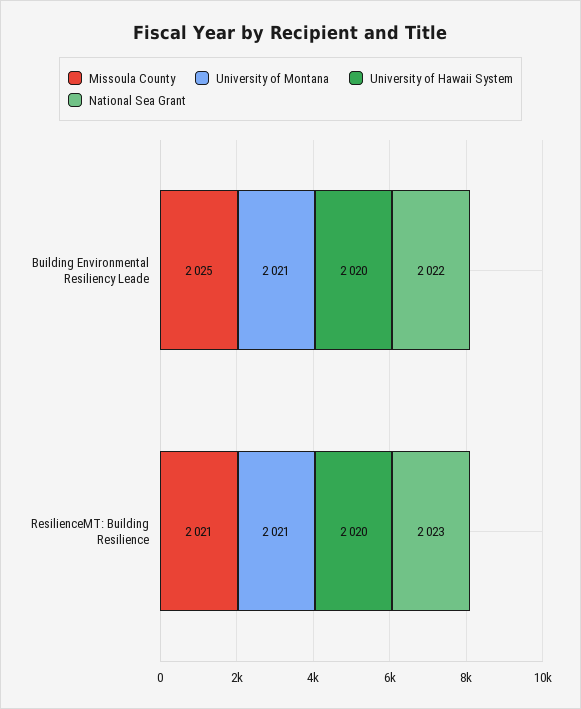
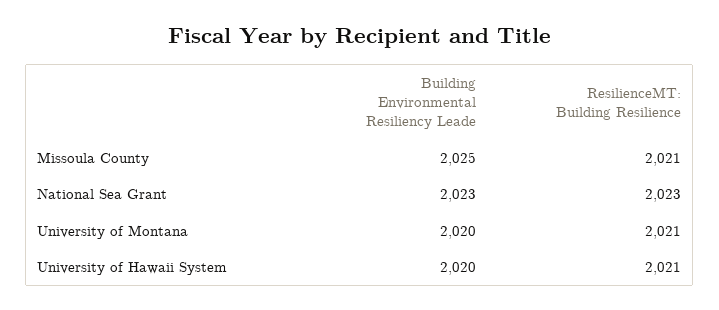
University of Montana, Building Environmental Resiliency Leade: 2021 -> 2020
National Sea Grant, Building Environmental Resiliency Leade: 2022 -> 2023
University of Hawaii System, ResilienceMT: Building Resilience: 2020 -> 2021

